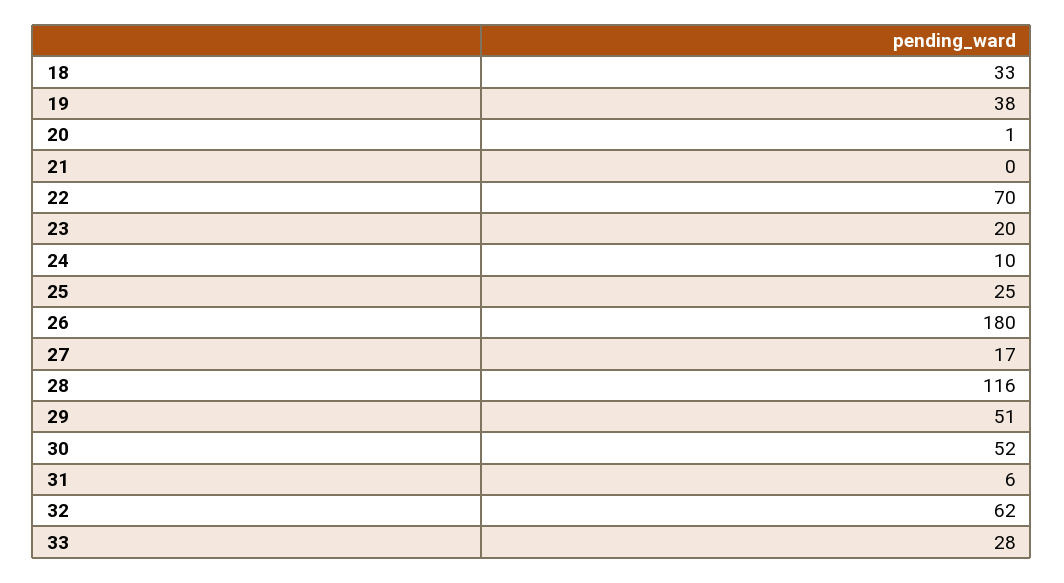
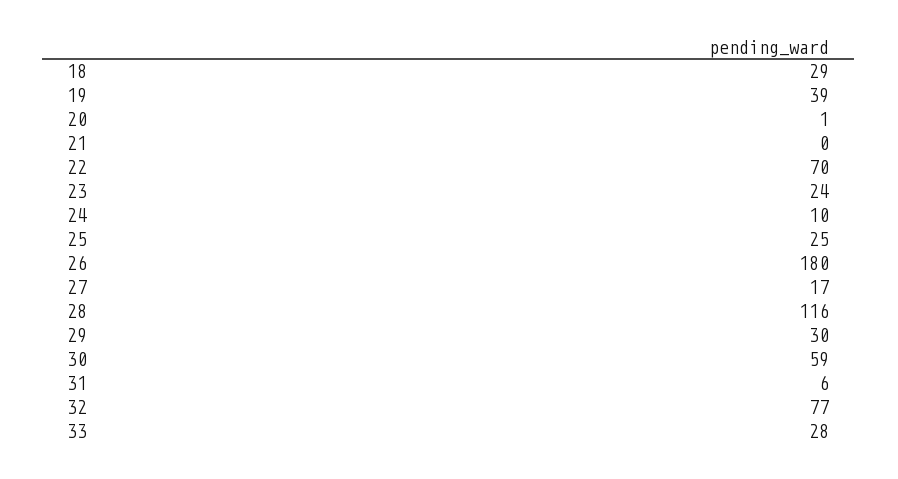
18: 33 -> 29
19: 38 -> 39
23: 20 -> 24
29: 51 -> 30
30: 52 -> 59
32: 62 -> 77

